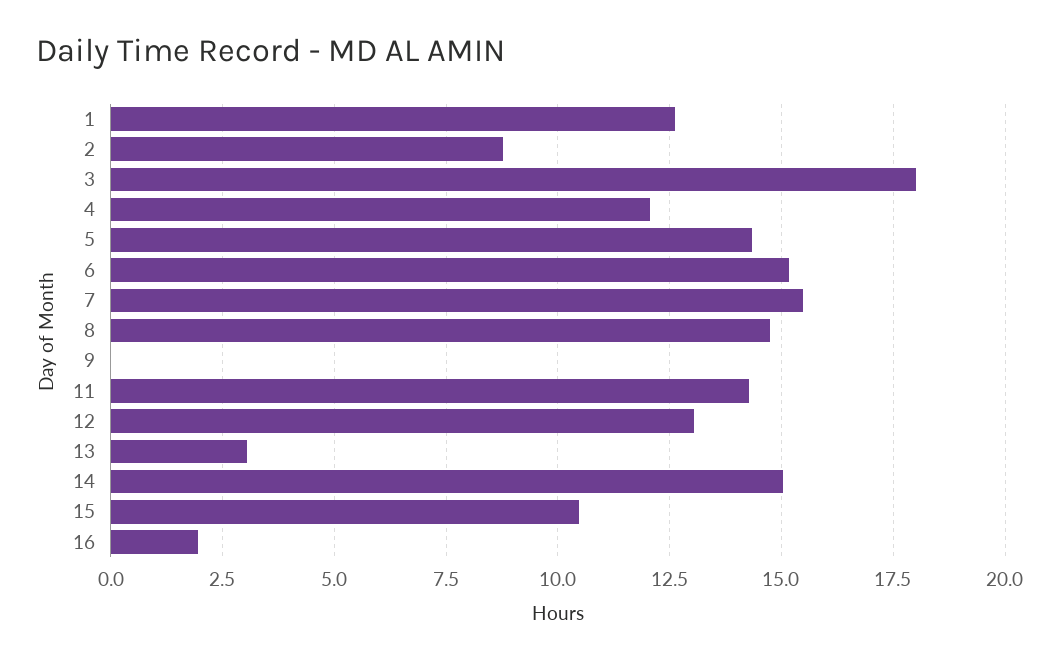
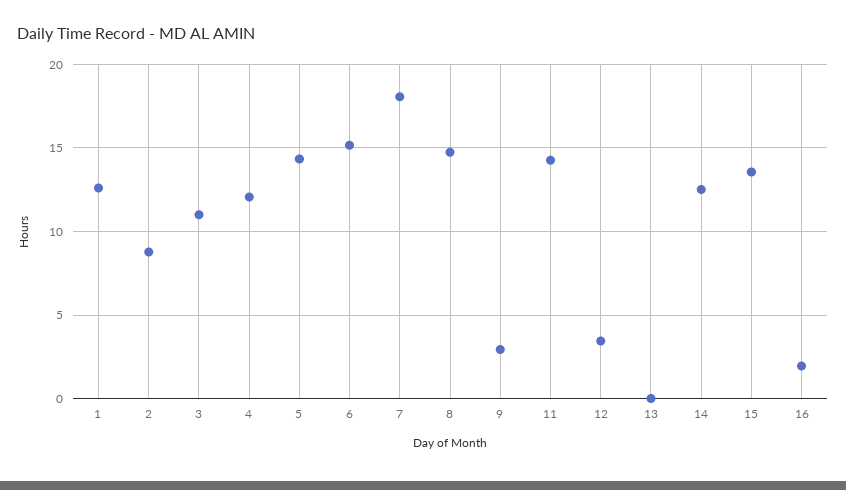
3: 18 -> 11
7: 15.5 -> 18
9: 0 -> 3
12: 13 -> 3.5
13: 3 -> 0
14: 15 -> 12.5
15: 10.5 -> 13.5

